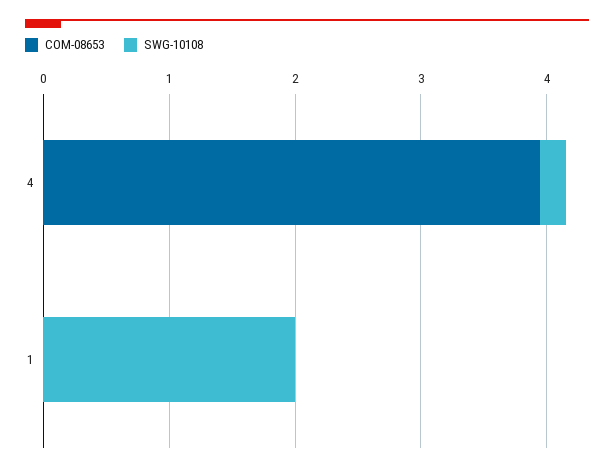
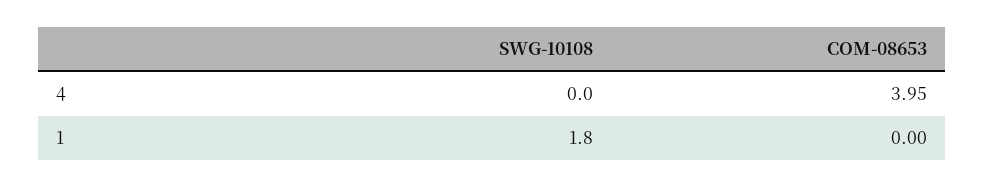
SWG-10108, 4: 0.2 -> 0
SWG-10108, 1: 2 -> 1.8

